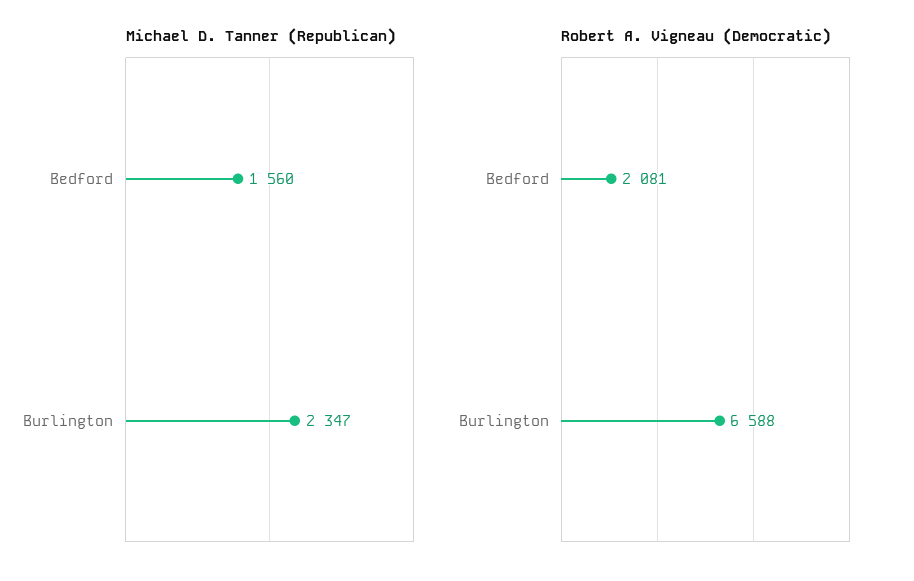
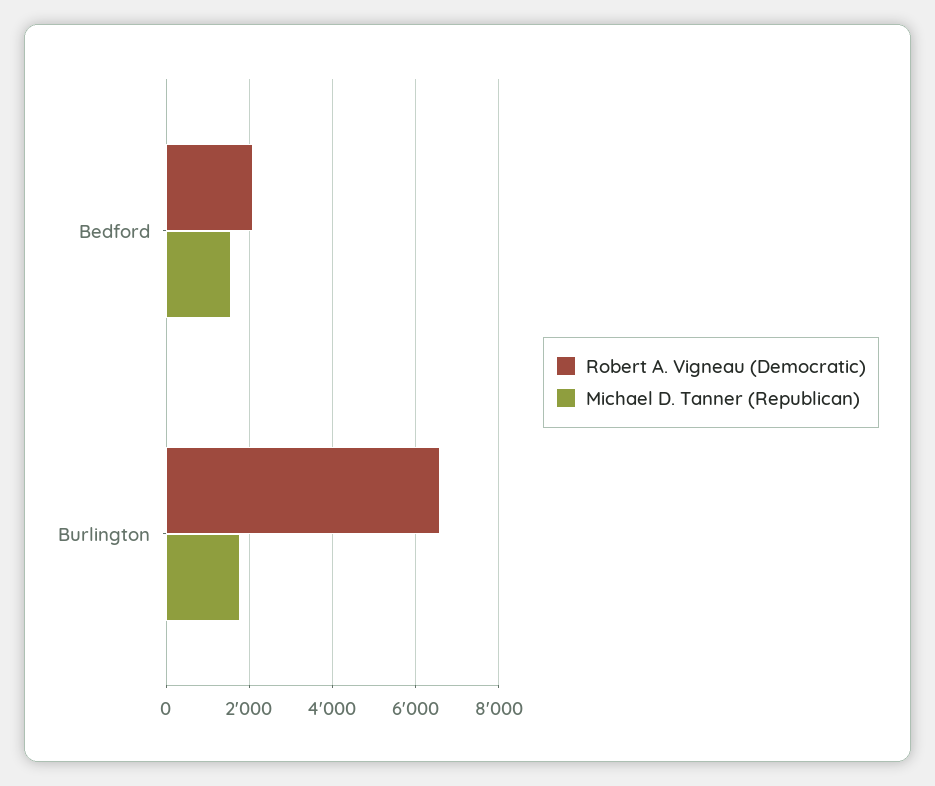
Michael D. Tanner (Republican), Burlington: 2347 -> 1800

